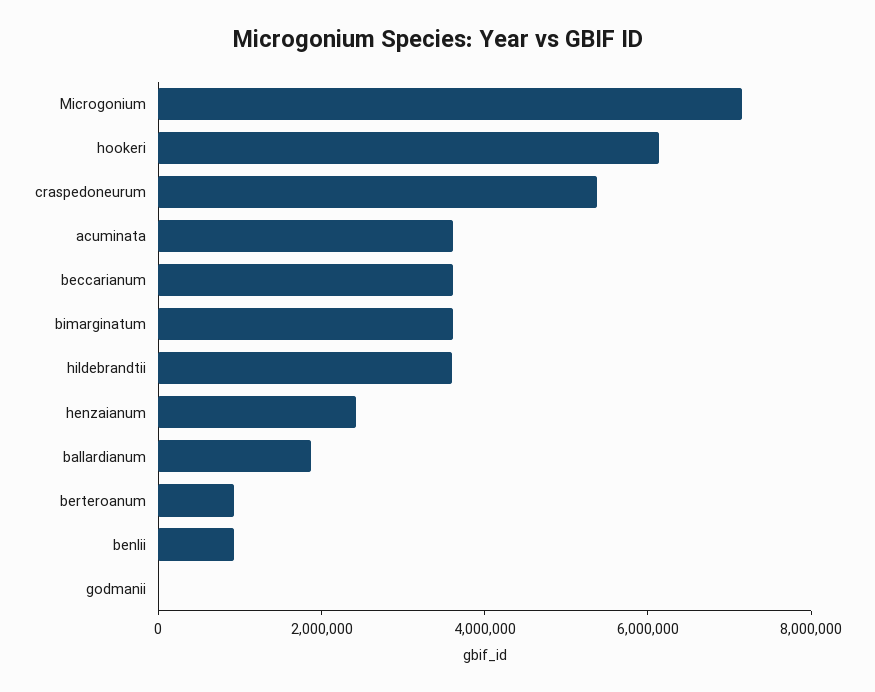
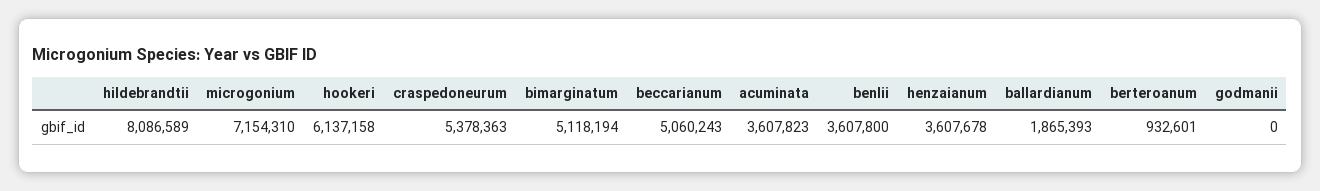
beccarianum: 3500000 -> 5060243
bimarginatum: 3500000 -> 5118194
hildebrandtii: 3500000 -> 8086589
henzaianum: 2500000 -> 3607678
benlii: 1000000 -> 3607800

